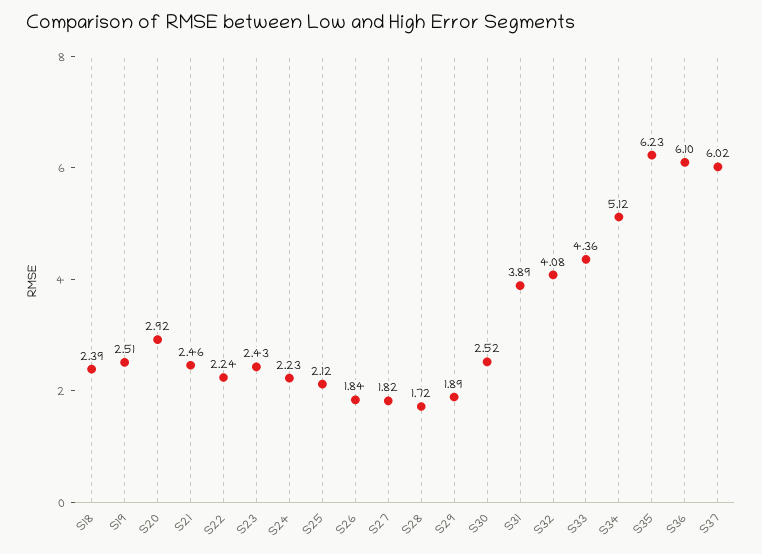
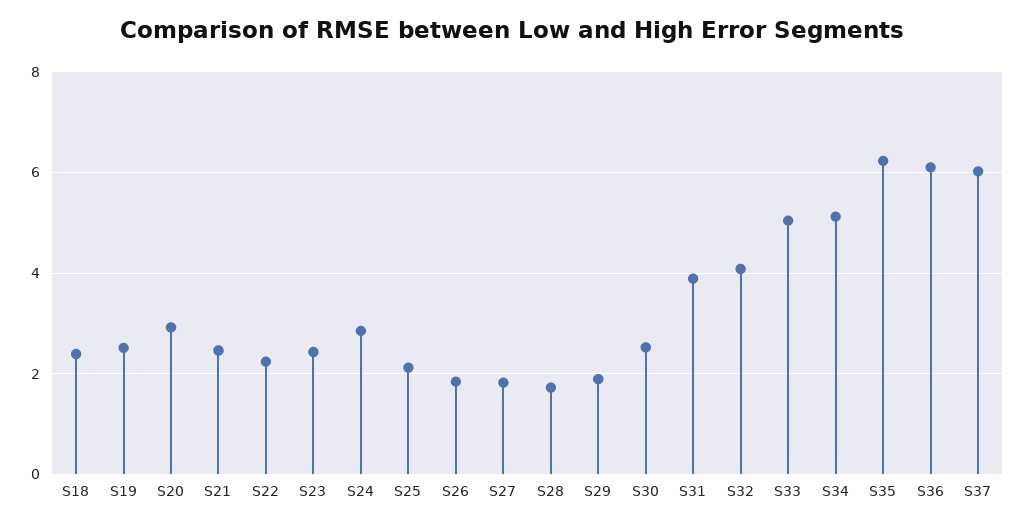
S24: 2.23 -> 2.8
S33: 4.36 -> 5

